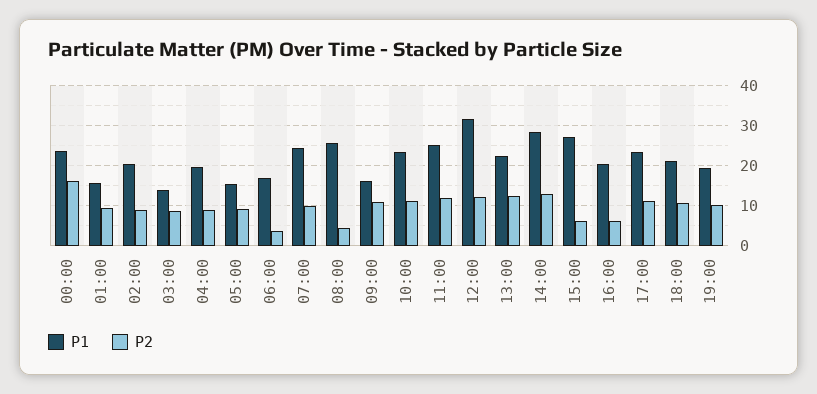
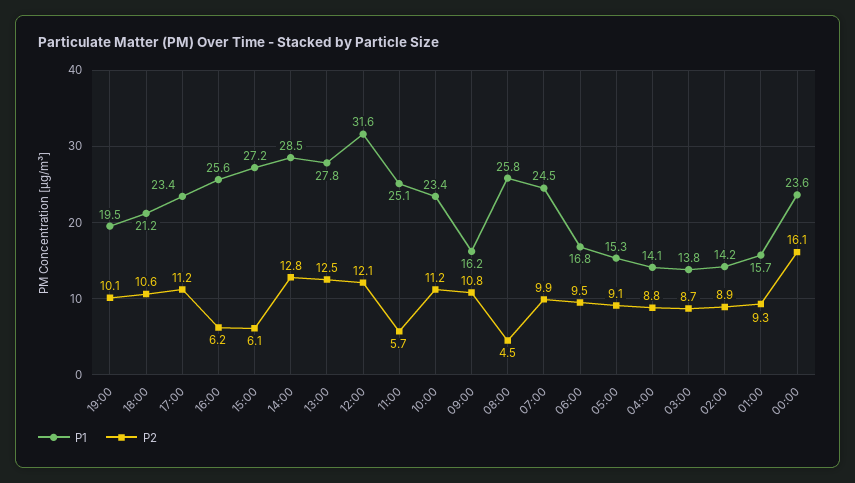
P1, 02:00: 20 -> 14.2
P1, 04:00: 20 -> 14.1
P2, 06:00: 4 -> 9.5
P2, 11:00: 12 -> 5.7
P1, 13:00: 22 -> 27.8
P1, 16:00: 20 -> 25.6

